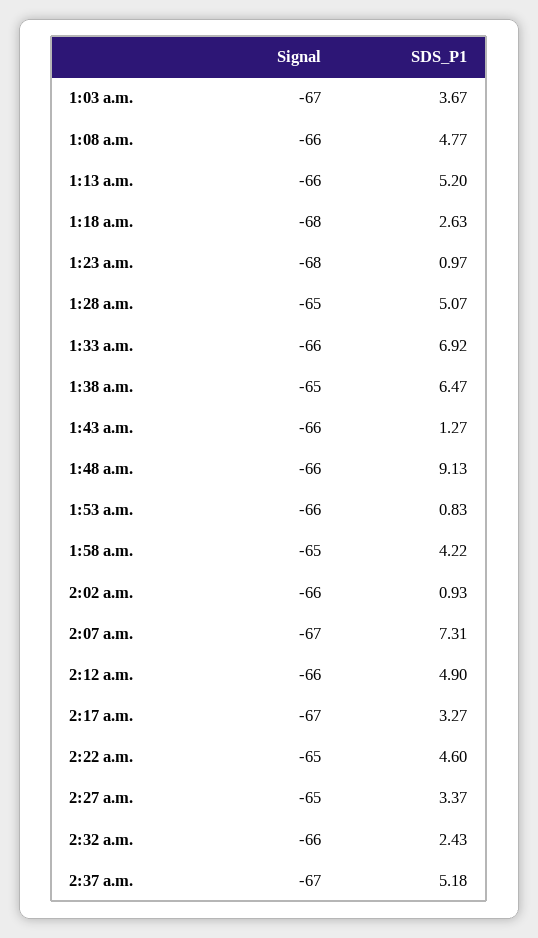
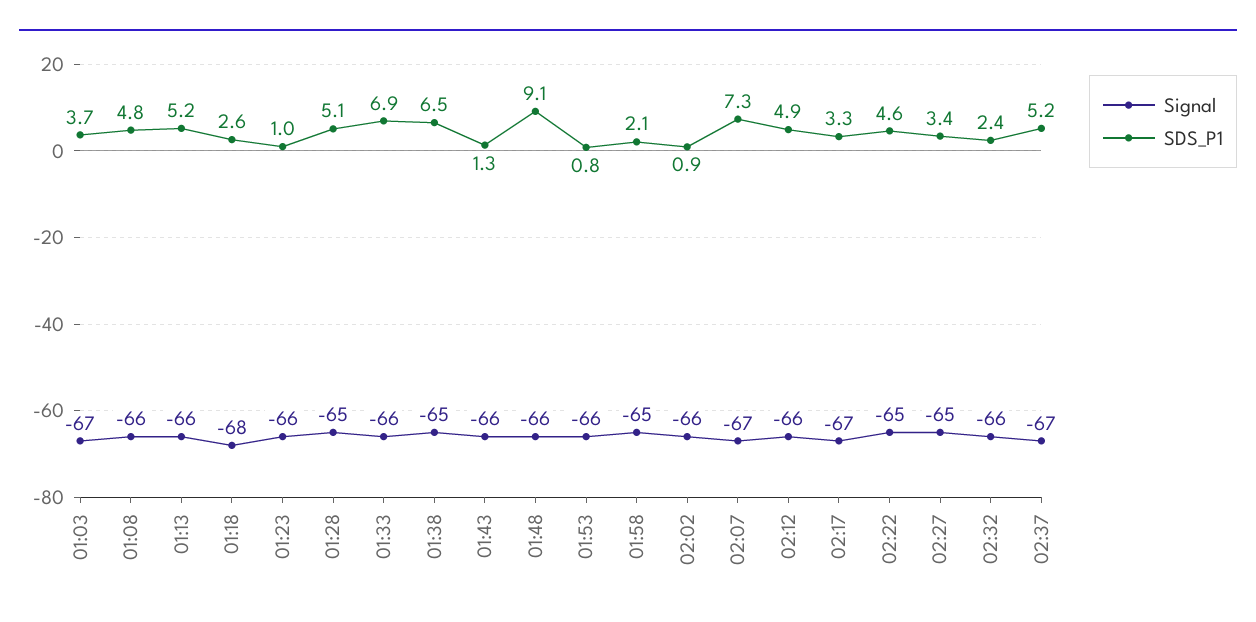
Signal, 1:23 a.m.: -68 -> -66
SDS_P1, 1:58 a.m.: 4.22 -> 2.1

